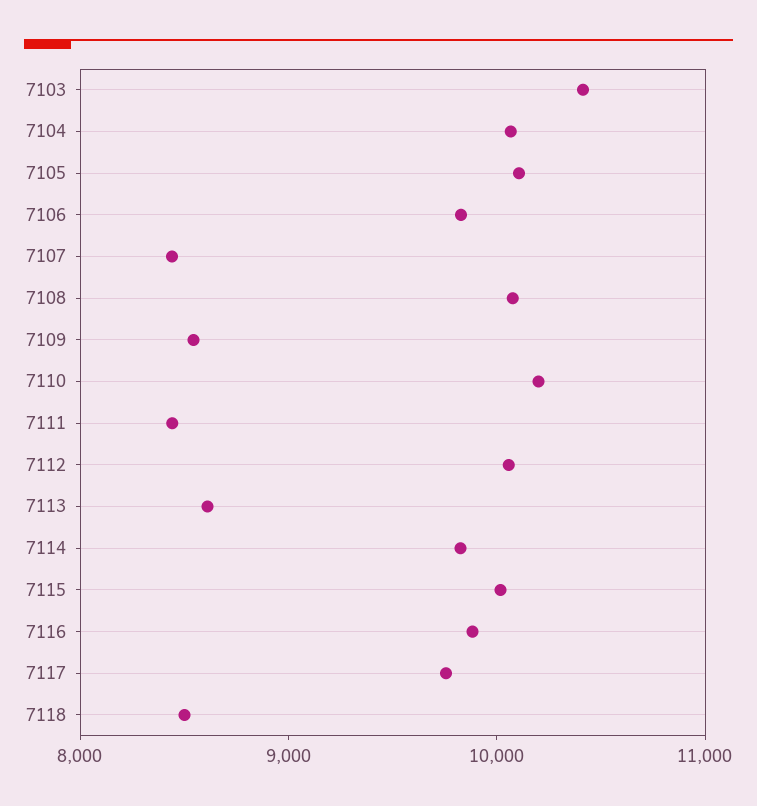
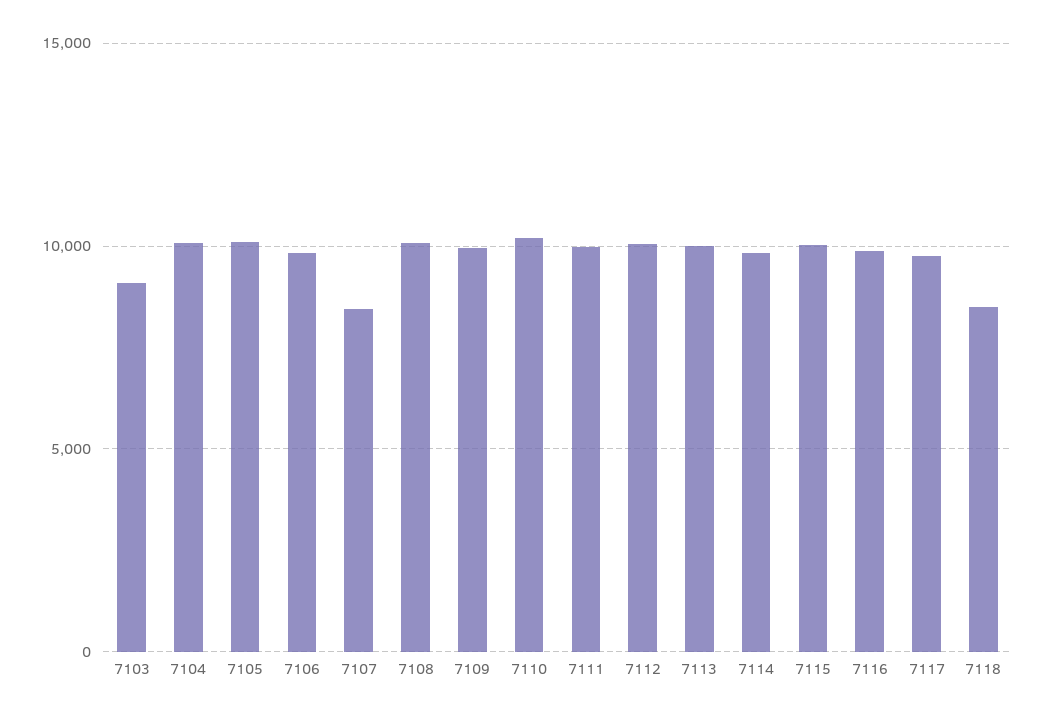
7103: 10400 -> 9000
7109: 8600 -> 10000
7111: 8400 -> 10000
7113: 8600 -> 10000

